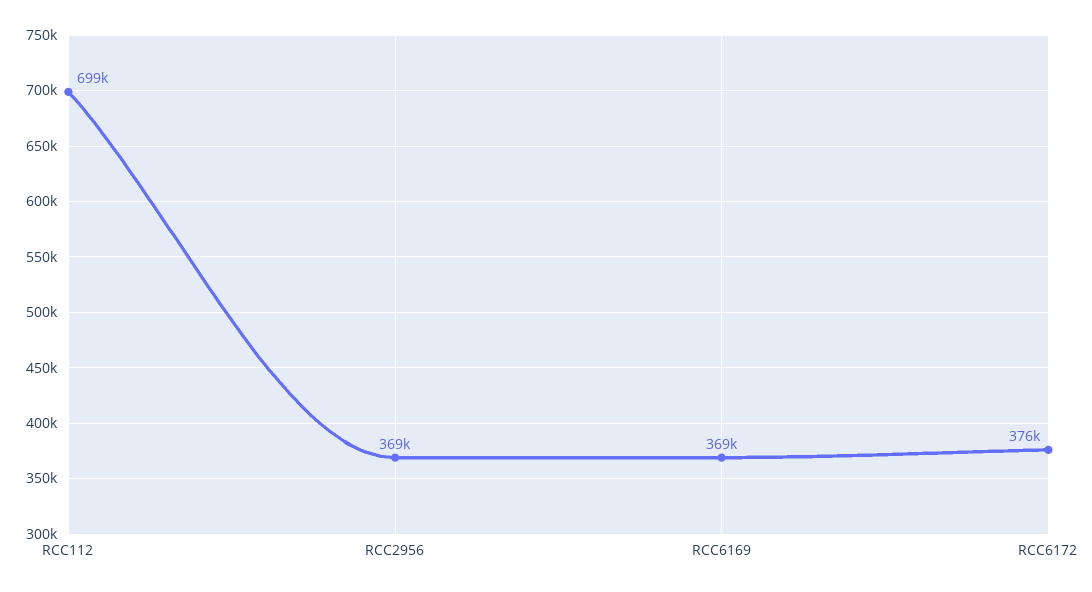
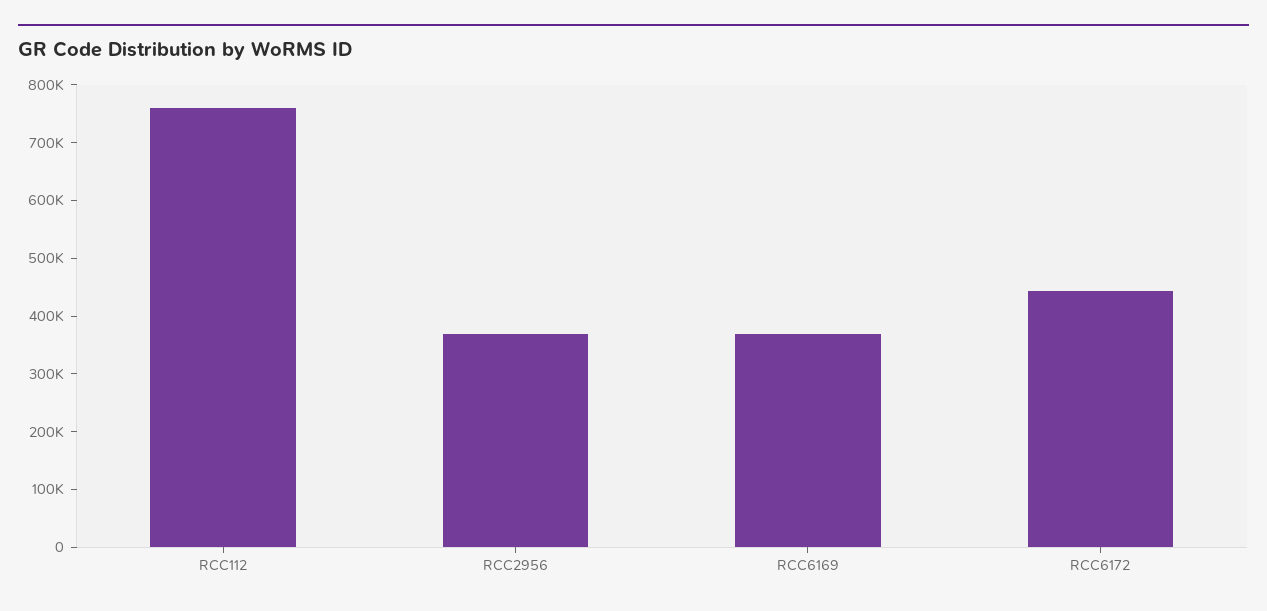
RCC112: 699000 -> 760000
RCC6172: 376000 -> 440000

